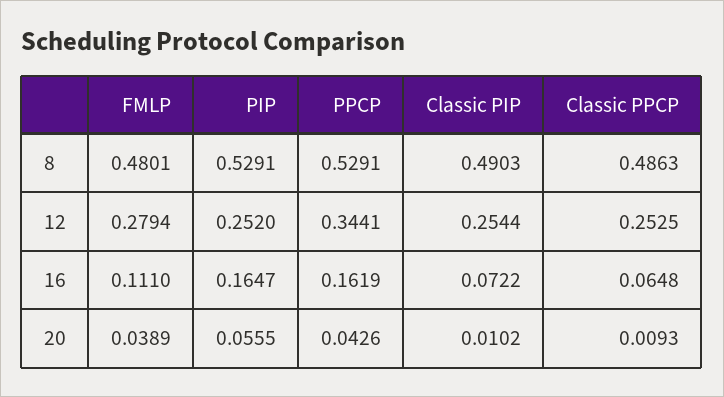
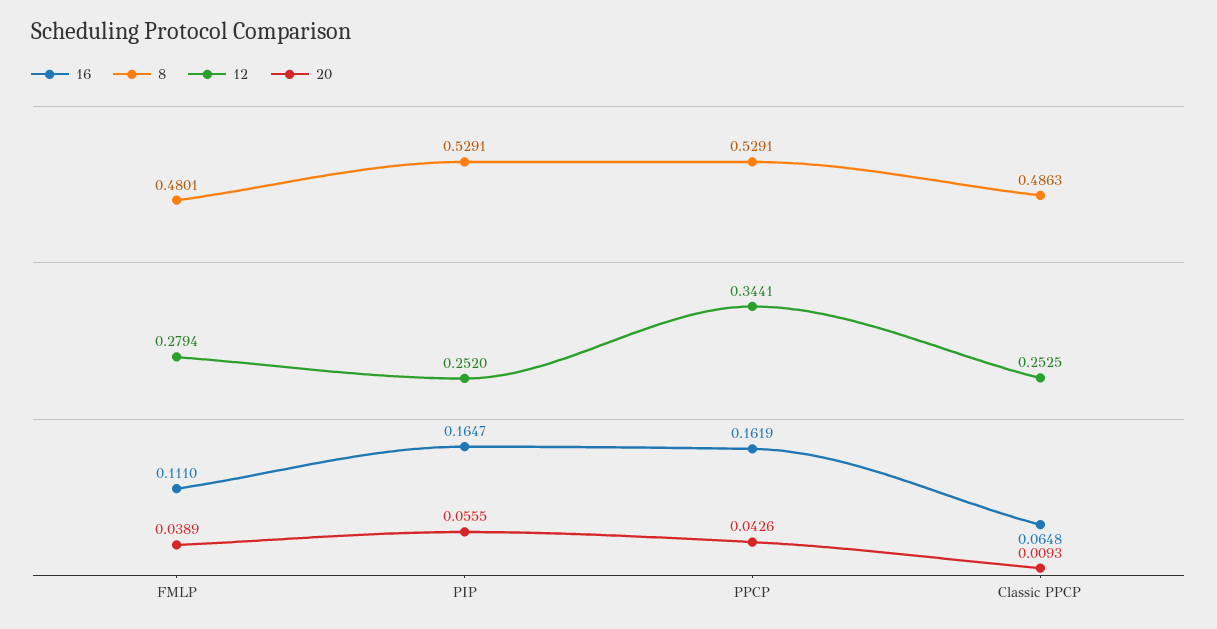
8, Classic PIP: 0.4903 -> none
12, Classic PIP: 0.2544 -> none
16, Classic PIP: 0.0722 -> none
20, Classic PIP: 0.0102 -> none

